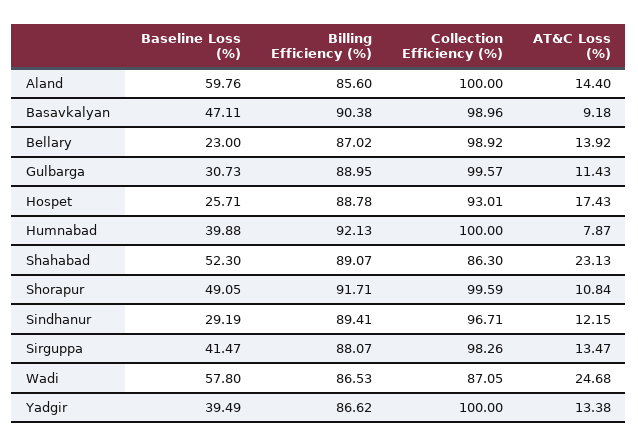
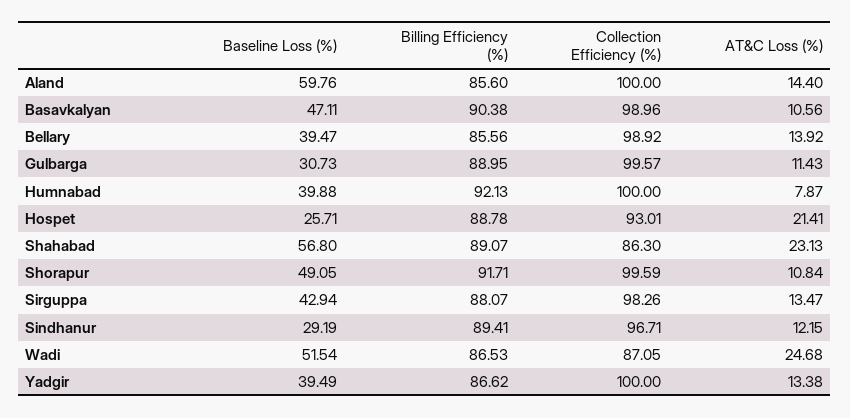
AT&C Loss (%), Basavkalyan: 9.18 -> 10.56
Baseline Loss (%), Bellary: 23 -> 39.47
Billing Efficiency (%), Bellary: 87.02 -> 85.56
AT&C Loss (%), Hospet: 17.43 -> 21.41
Baseline Loss (%), Shahabad: 52.3 -> 56.8
Baseline Loss (%), Sirguppa: 41.47 -> 42.94
Baseline Loss (%), Wadi: 57.8 -> 51.54

